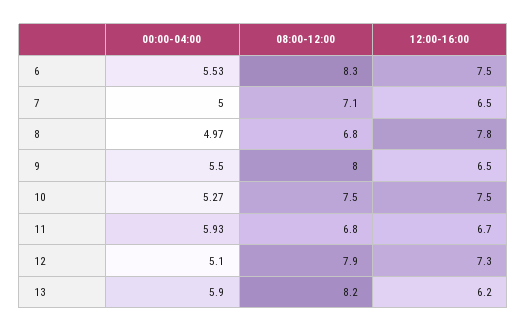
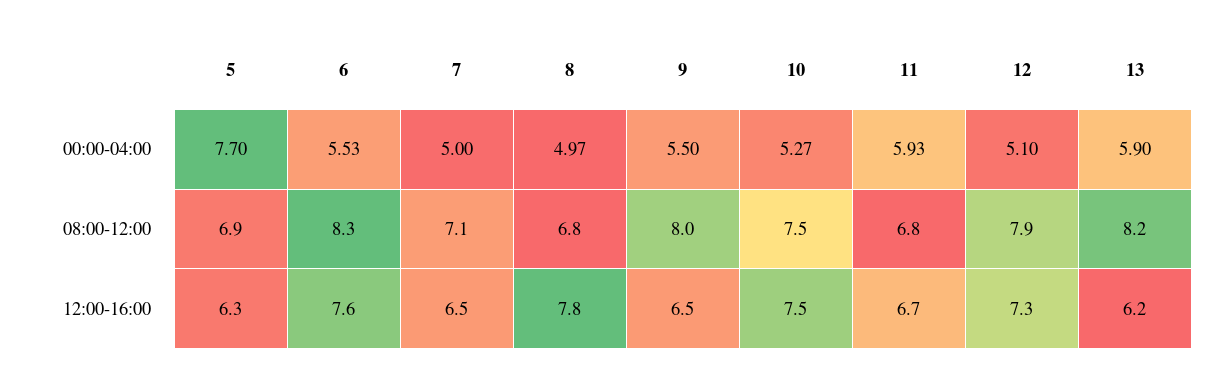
12:00-16:00, 6: 7.5 -> 7.6
00:00-04:00, 5: none -> 7.7
08:00-12:00, 5: none -> 6.9
12:00-16:00, 5: none -> 6.3

